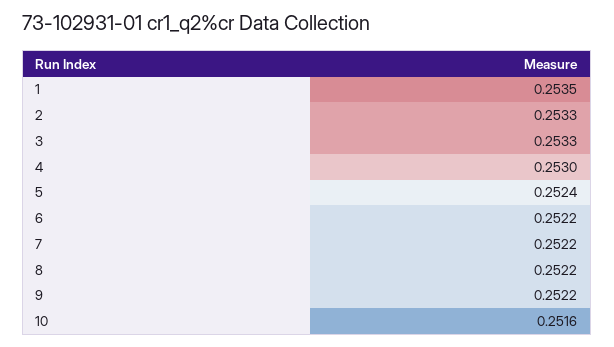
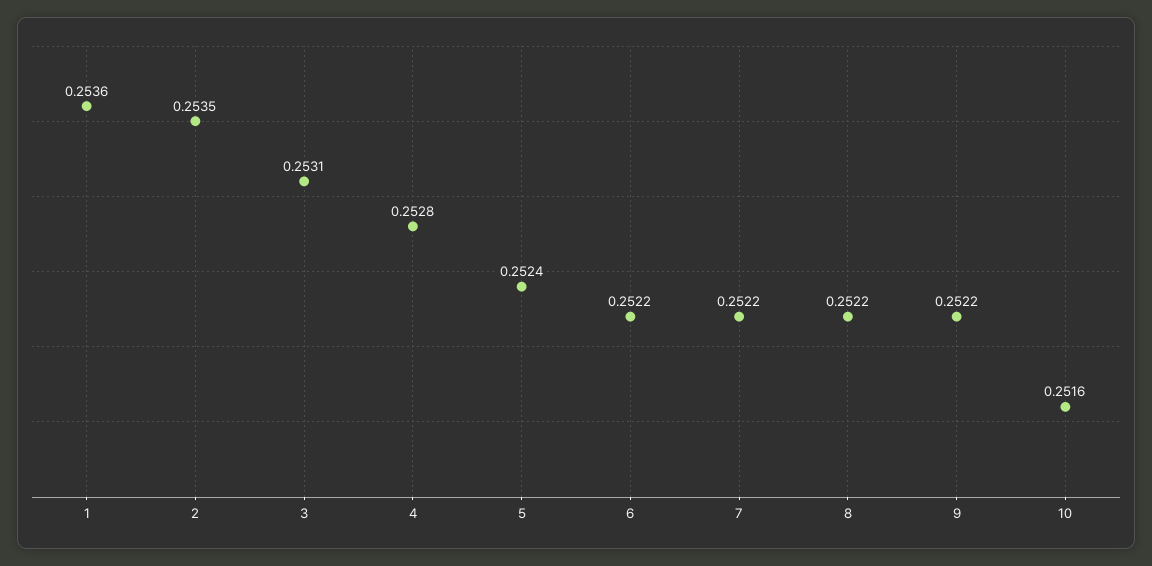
1: 0.2535 -> 0.2536
2: 0.2533 -> 0.2535
3: 0.2533 -> 0.2531
4: 0.253 -> 0.2528

